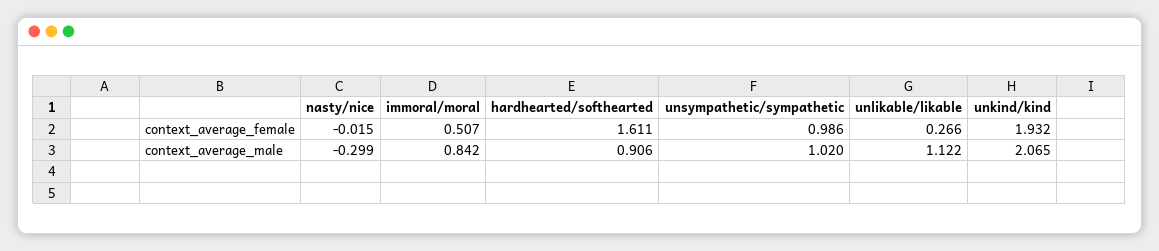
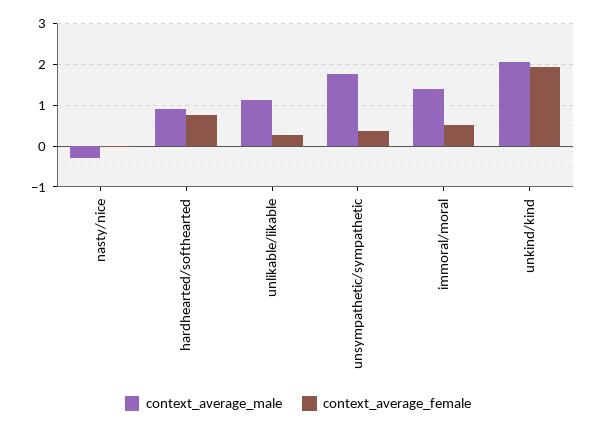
context_average_female, hardhearted/softhearted: 1.611 -> 0.8
context_average_female, unsympathetic/sympathetic: 0.986 -> 0.4
context_average_male, immoral/moral: 0.842 -> 1.4
context_average_male, unsympathetic/sympathetic: 1.02 -> 1.8

